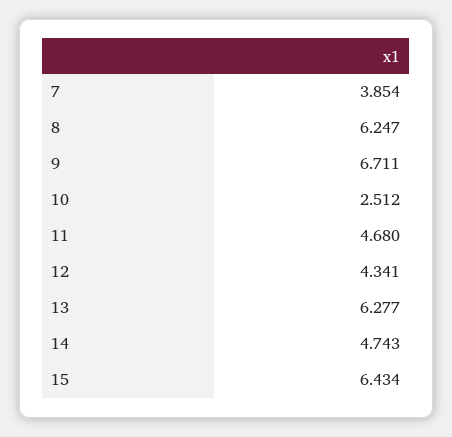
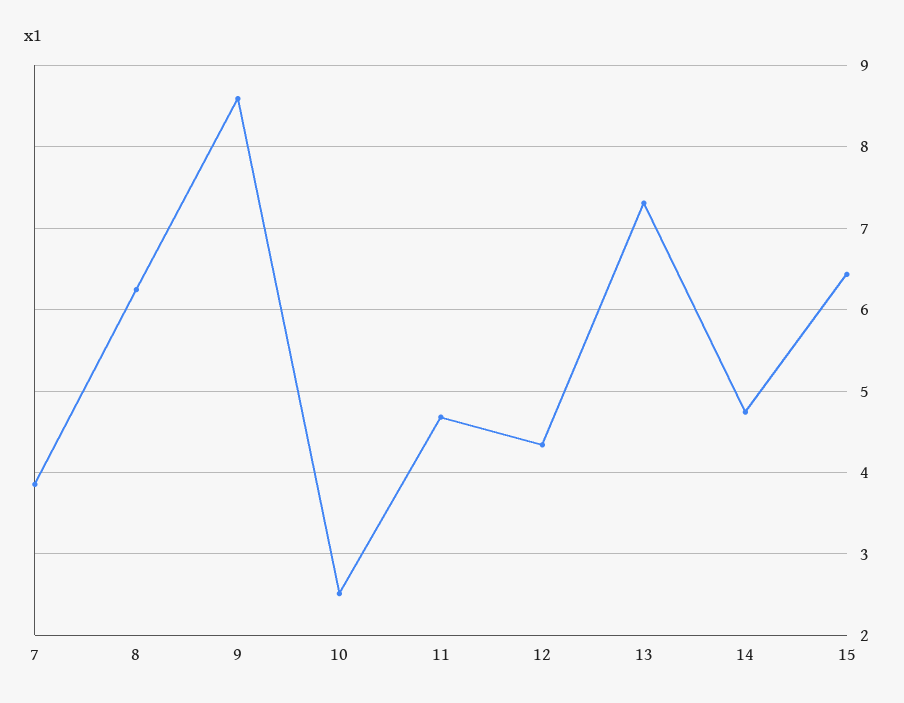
9: 6.711 -> 8.6
13: 6.277 -> 7.3

